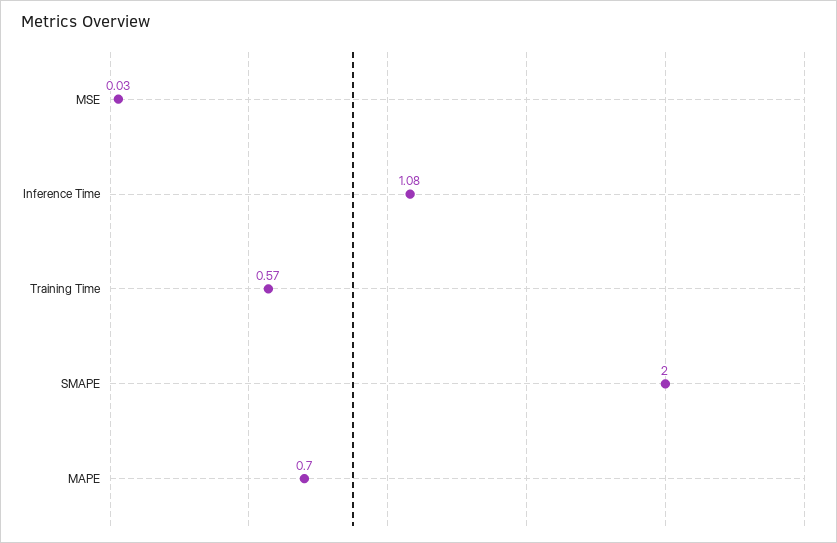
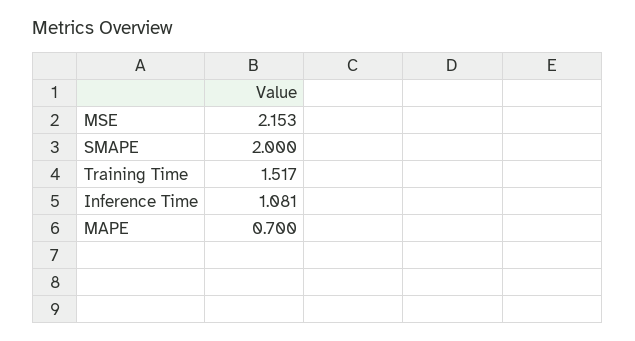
MSE: 0.03 -> 2.153
Training Time: 0.57 -> 1.517

